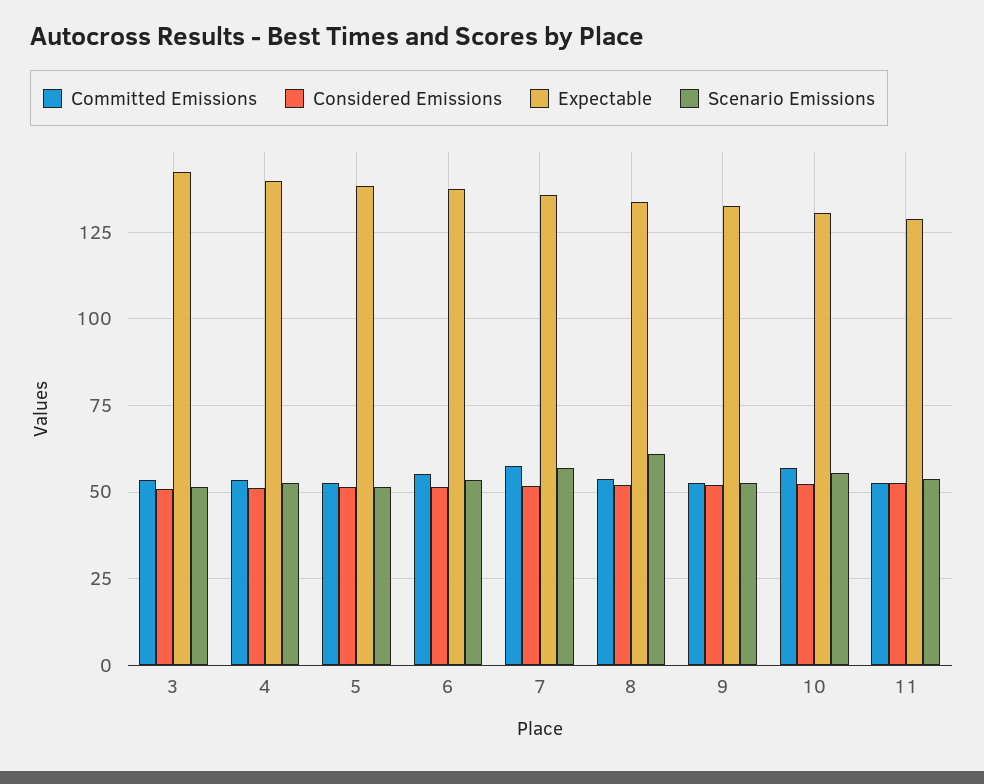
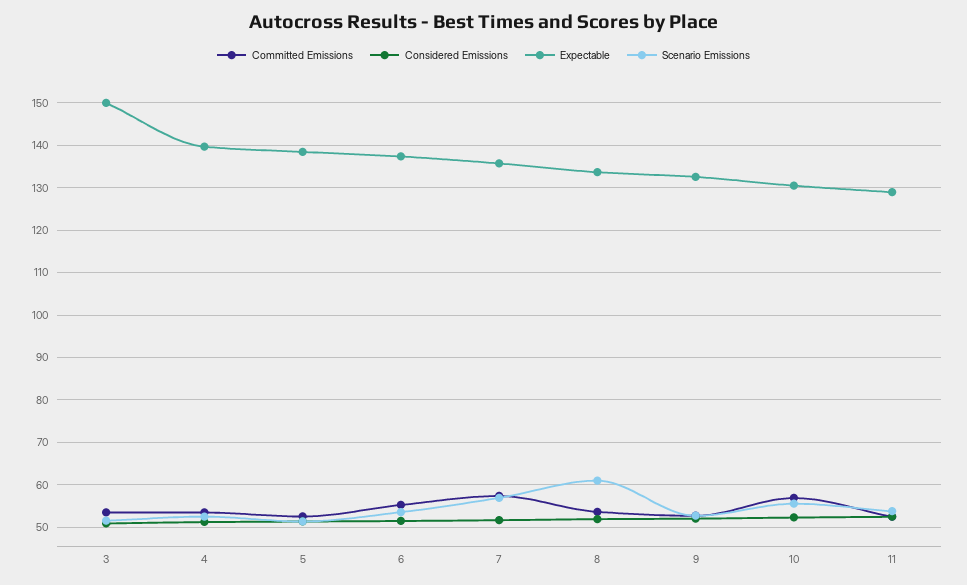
Expectable, 3: 142.5 -> 150

